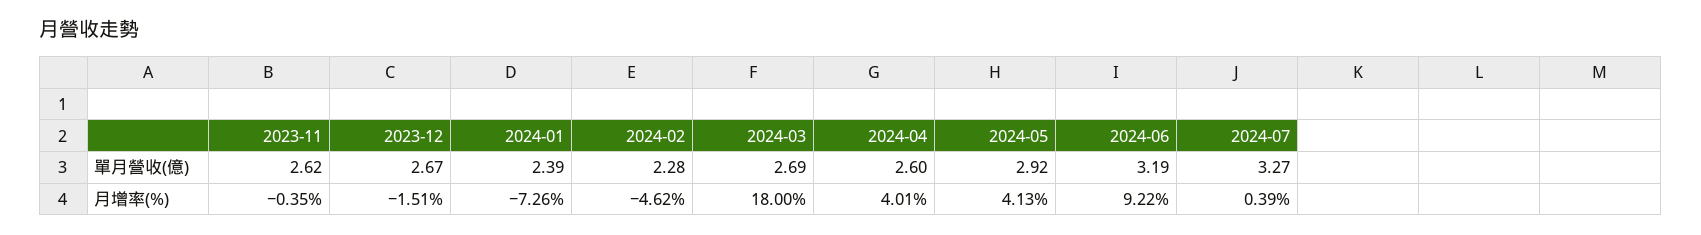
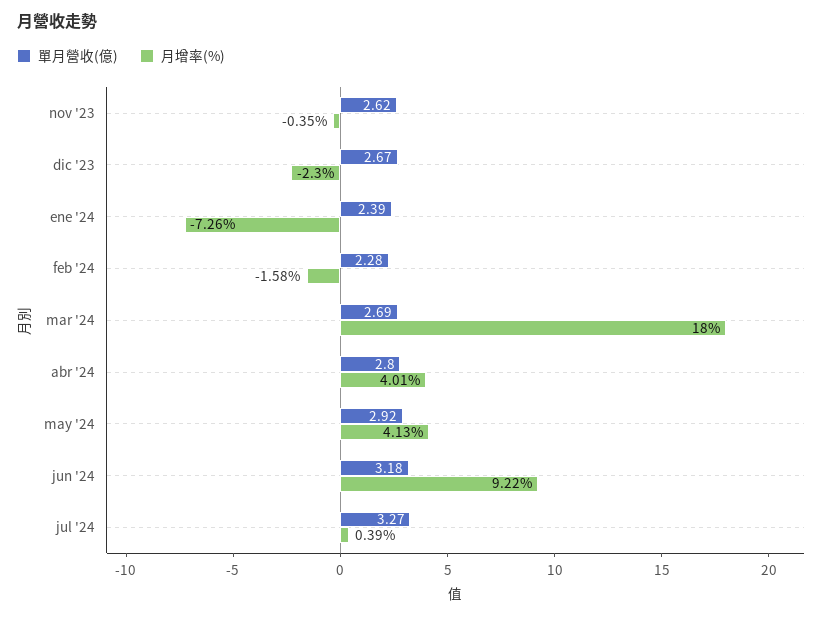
單月營收(億), 2024-04: 2.6 -> 2.8
單月營收(億), 2024-06: 3.19 -> 3.18
月增率(%), 2023-12: -1.51 -> -2.3
月增率(%), 2024-02: -4.62 -> -1.58

